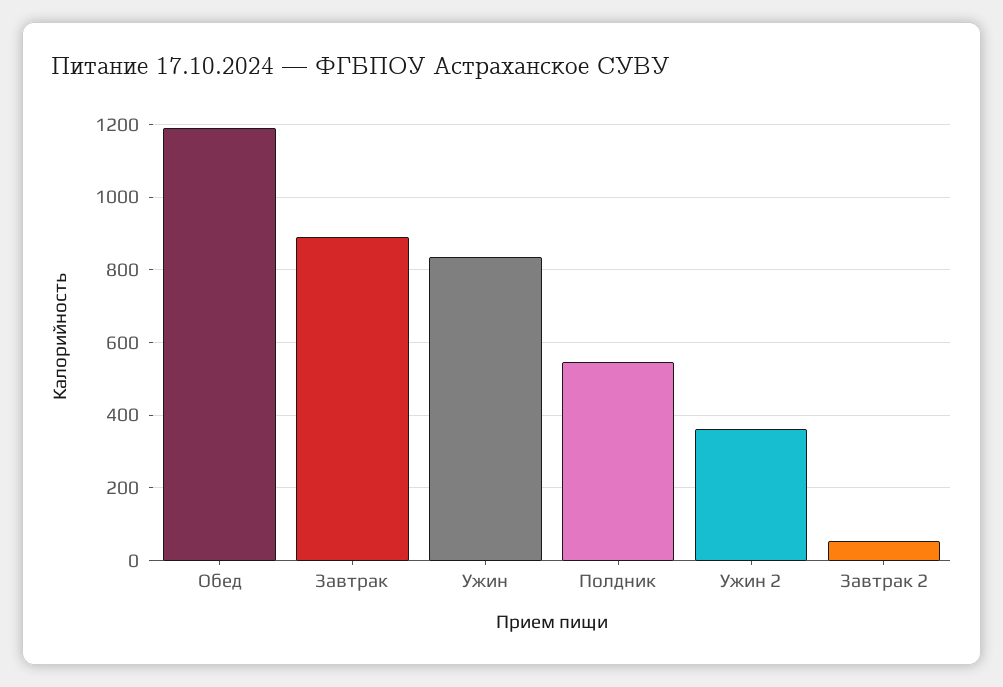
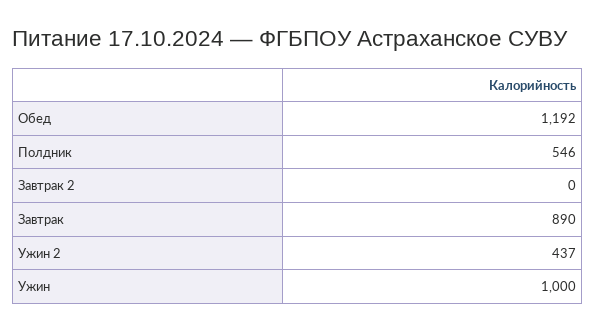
Ужин: 840 -> 1000
Ужин 2: 360 -> 437
Завтрак 2: 60 -> 0

